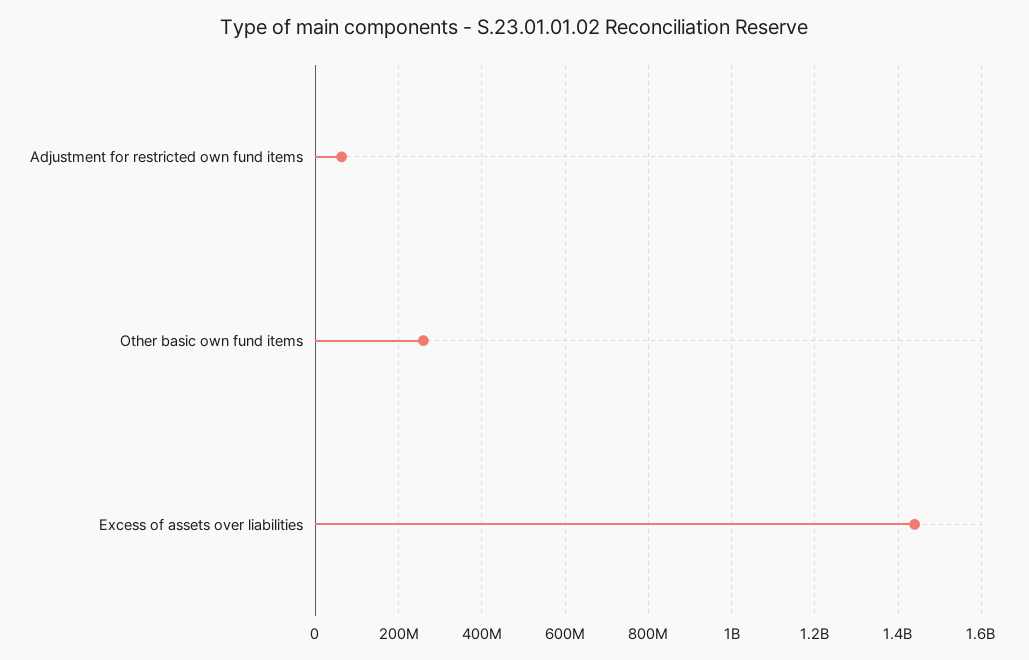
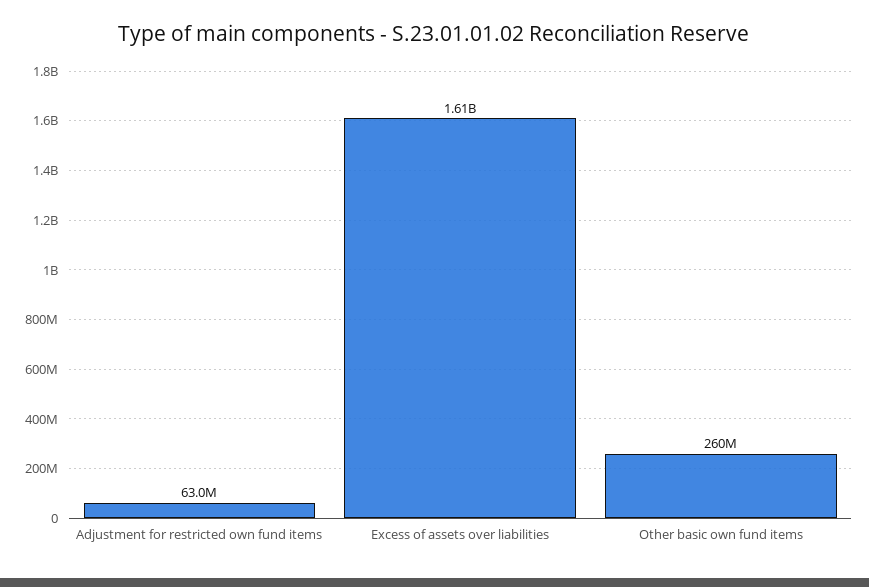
Excess of assets over liabilities: 1440000000 -> 1610000000

